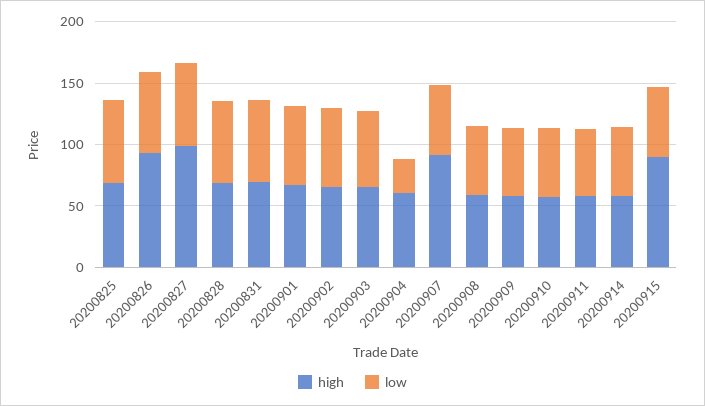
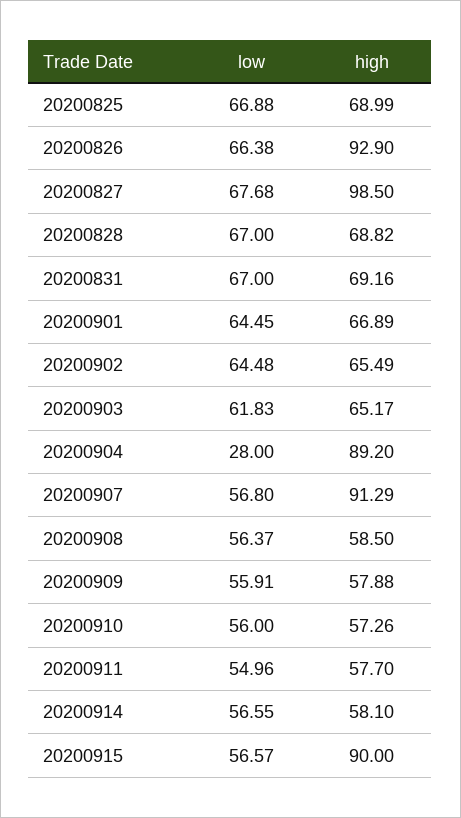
high, 20200904: 60 -> 89.2

